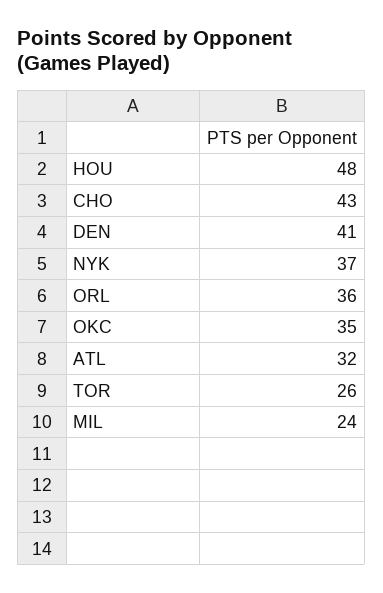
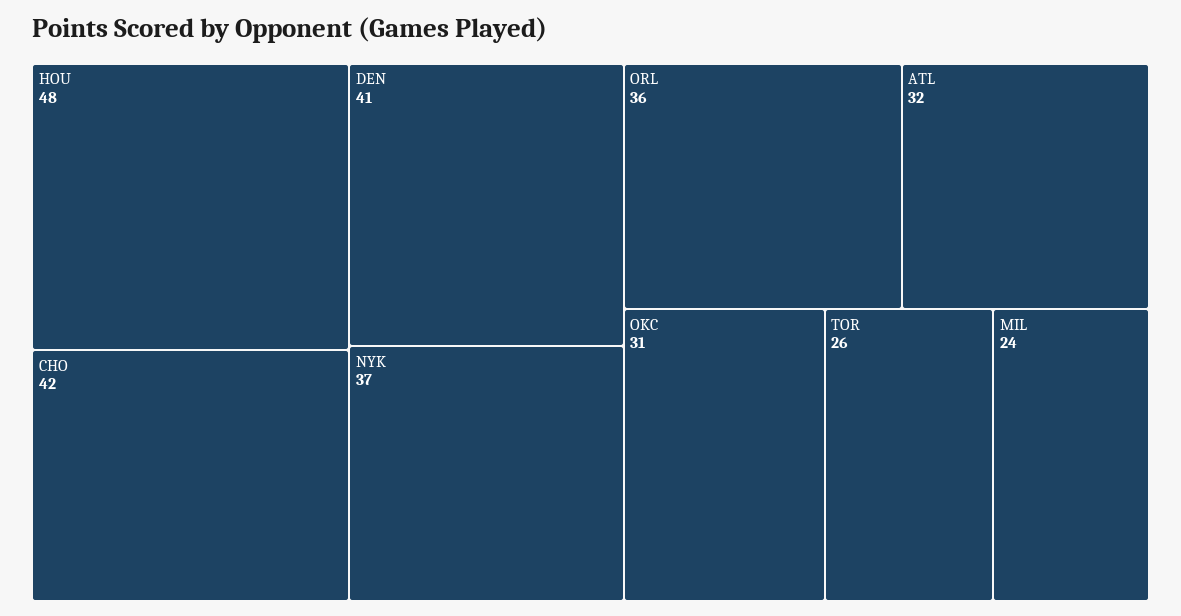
CHO: 43 -> 42
OKC: 35 -> 31

